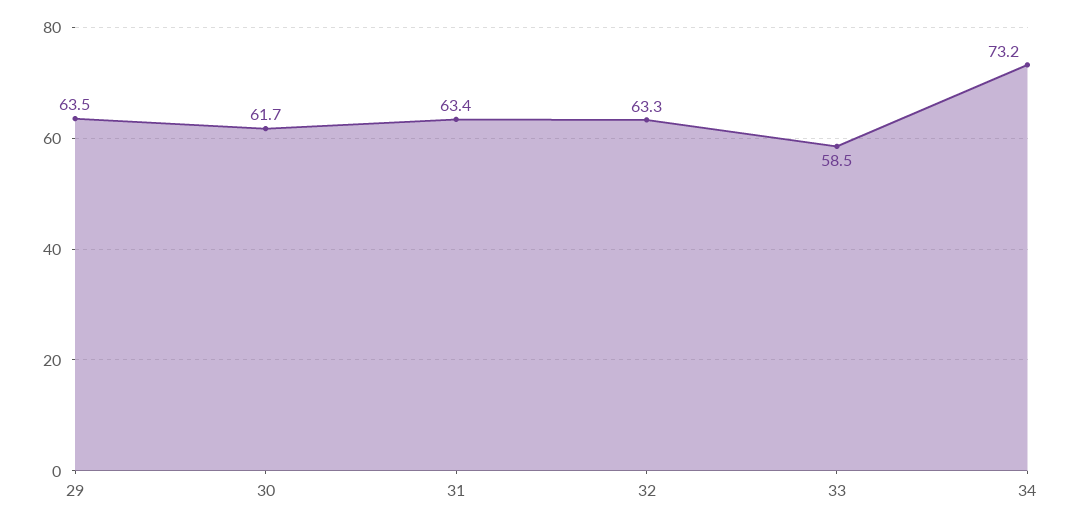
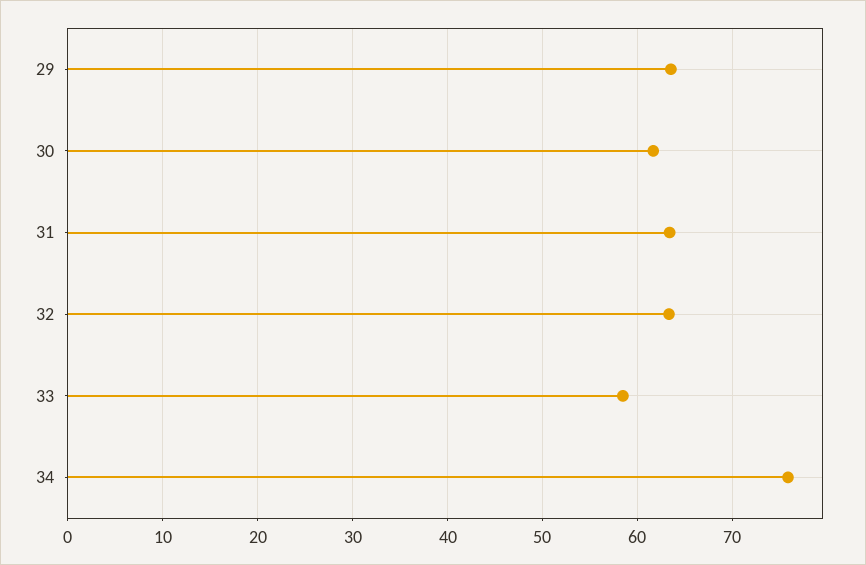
34: 73.2 -> 76

